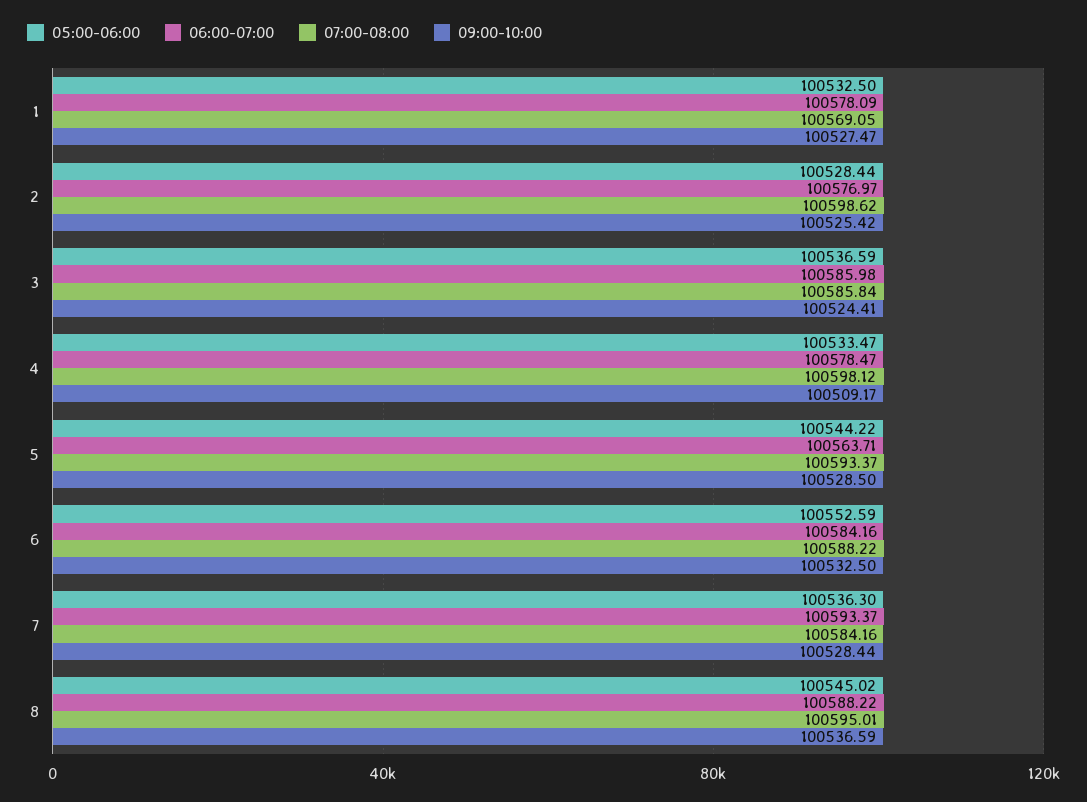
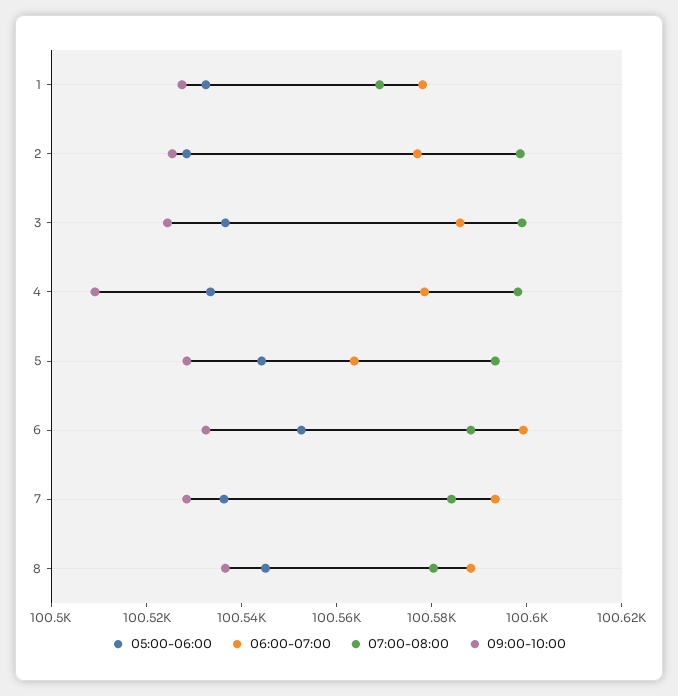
07:00-08:00, 3: 100585.84 -> 100600
06:00-07:00, 6: 100584.16 -> 100600
07:00-08:00, 8: 100595.01 -> 100580

